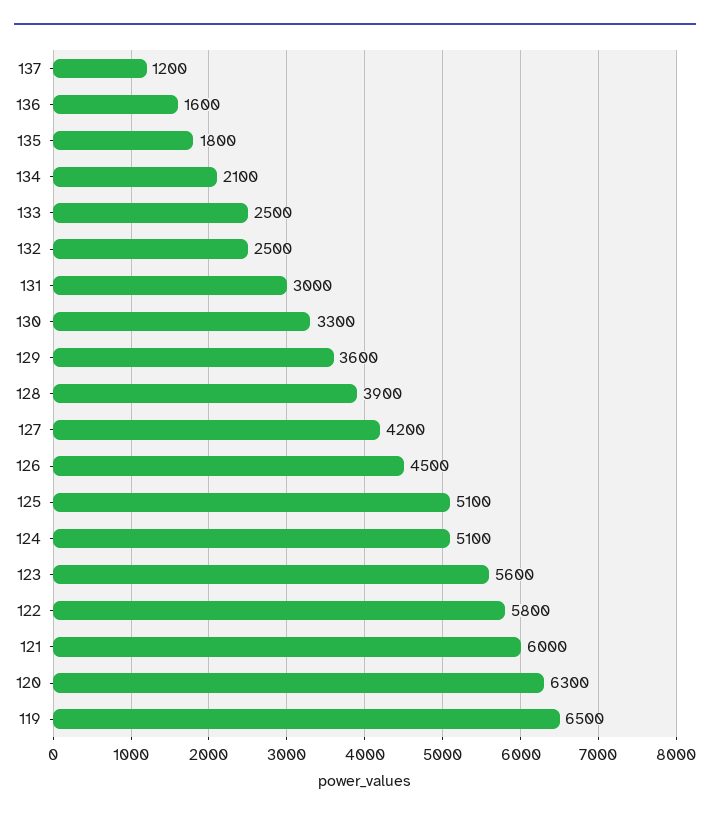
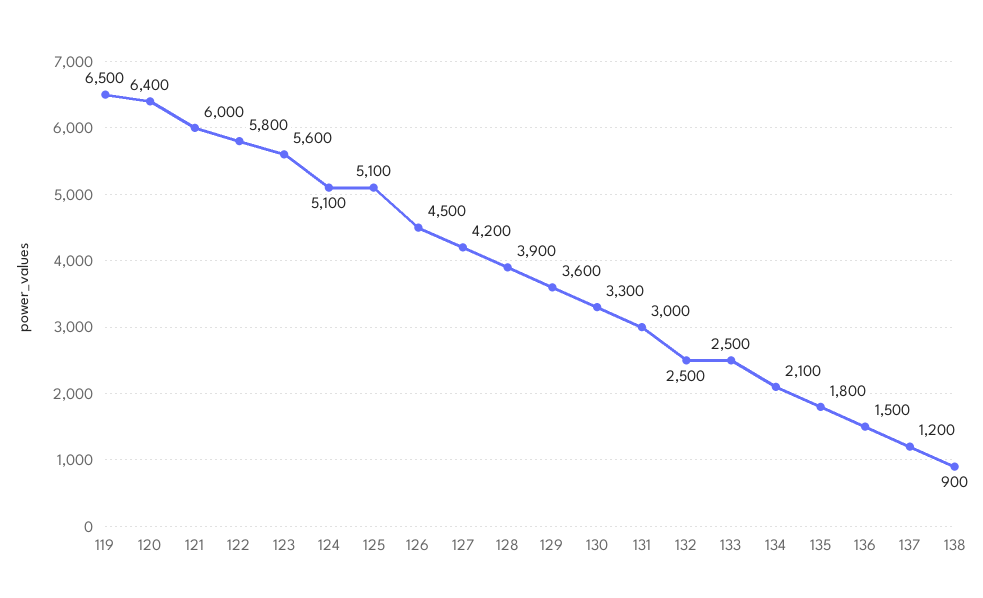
136: 1600 -> 1500
120: 6300 -> 6400
138: none -> 900

